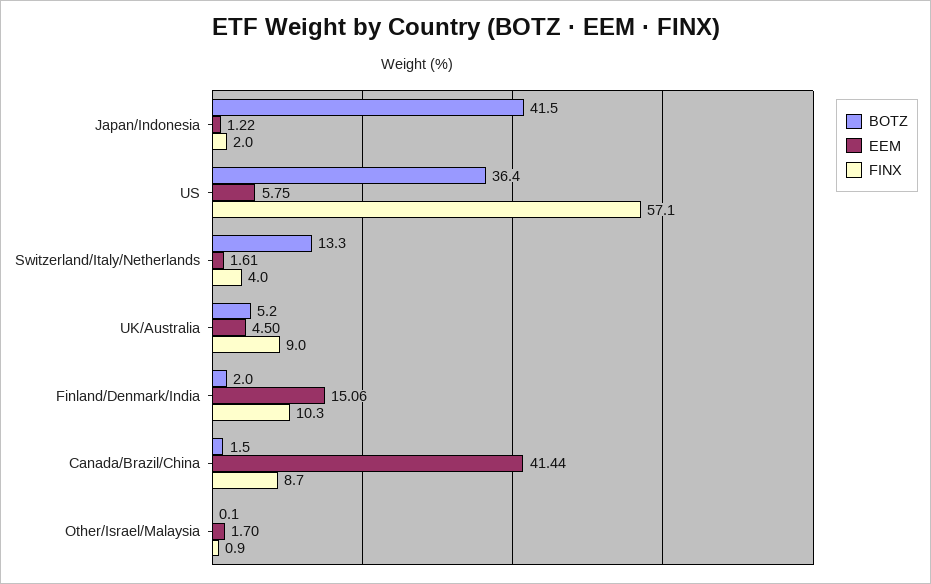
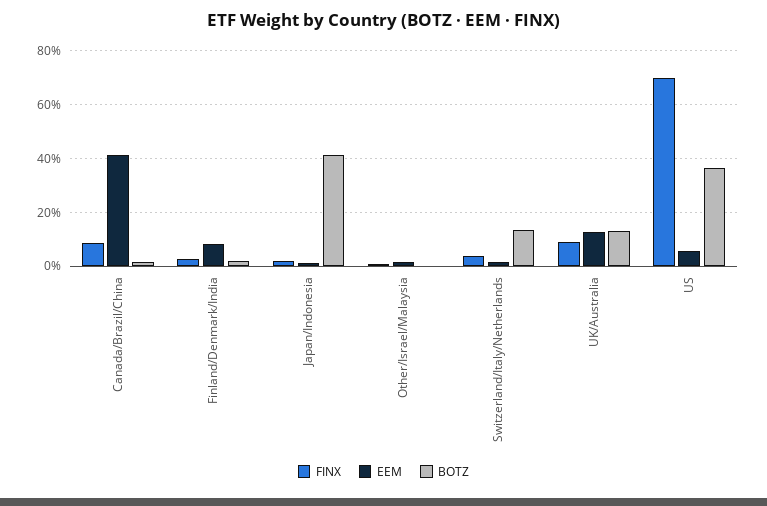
FINX, US: 57.1 -> 70
BOTZ, UK/Australia: 5.2 -> 12.5
EEM, UK/Australia: 4.5 -> 12.5
EEM, Finland/Denmark/India: 15.06 -> 7.5
FINX, Finland/Denmark/India: 10.3 -> 2.5

